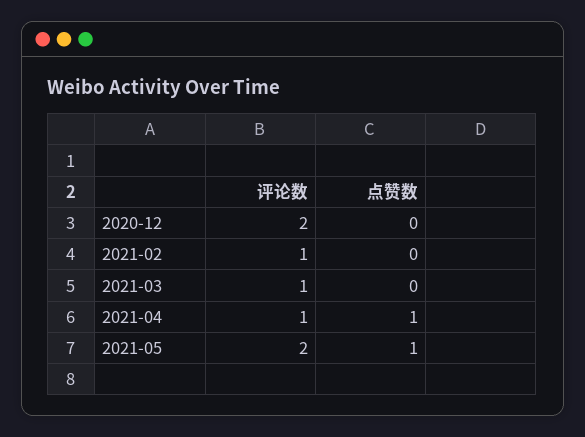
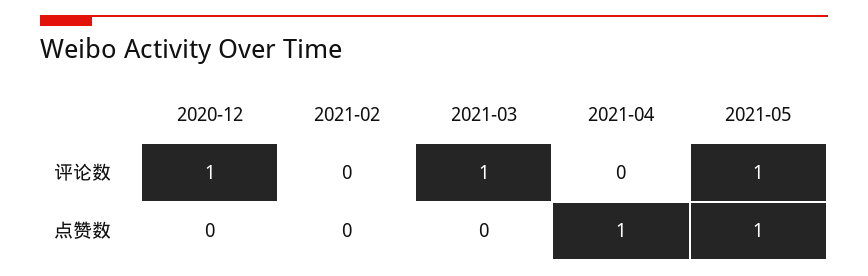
评论数, 2020-12: 2 -> 1
评论数, 2021-02: 1 -> 0
评论数, 2021-04: 1 -> 0
评论数, 2021-05: 2 -> 1

